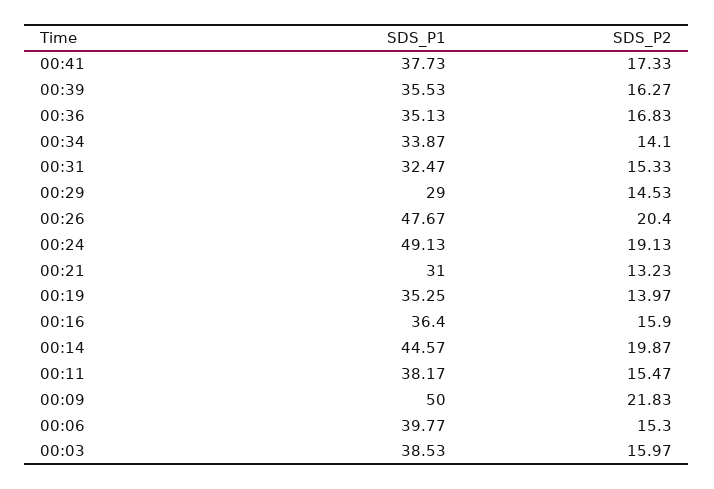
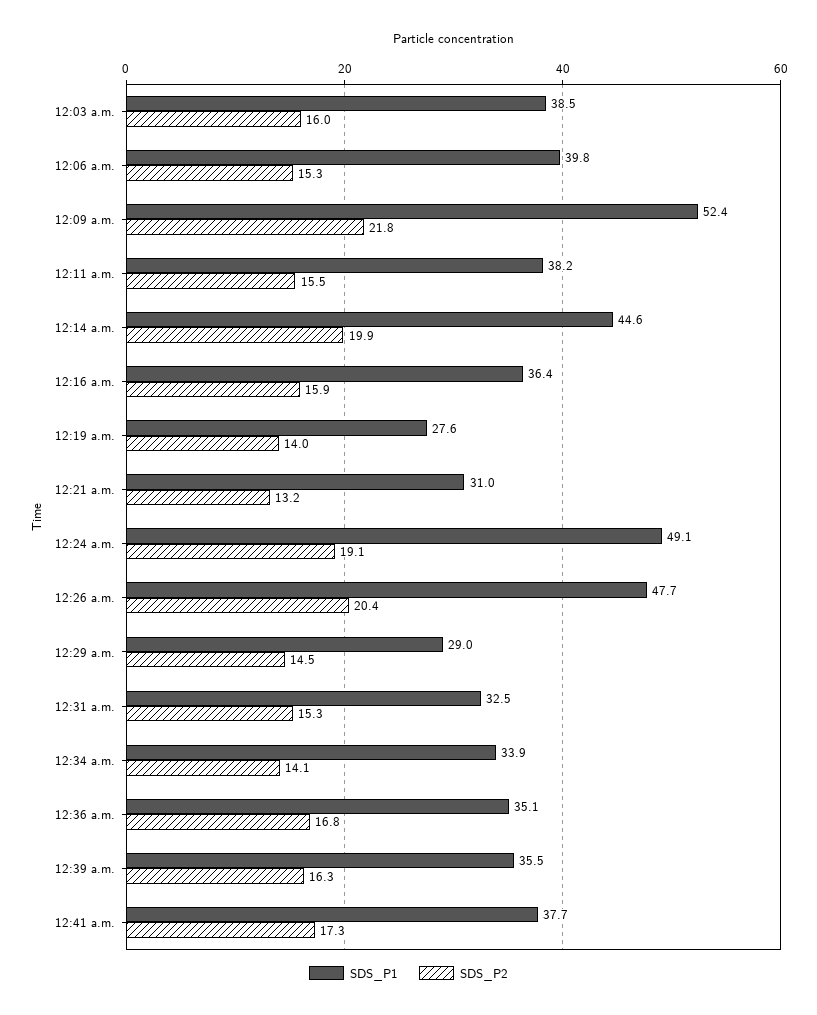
SDS_P1, 00:19: 35.25 -> 27.6
SDS_P1, 00:09: 50 -> 52.4

